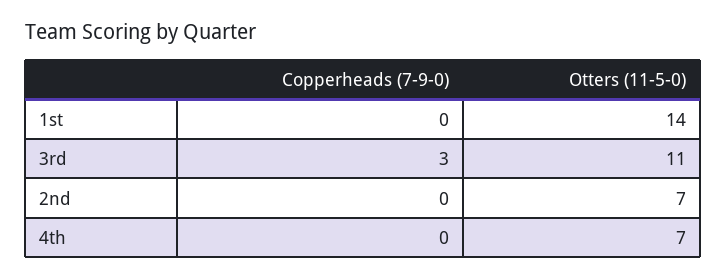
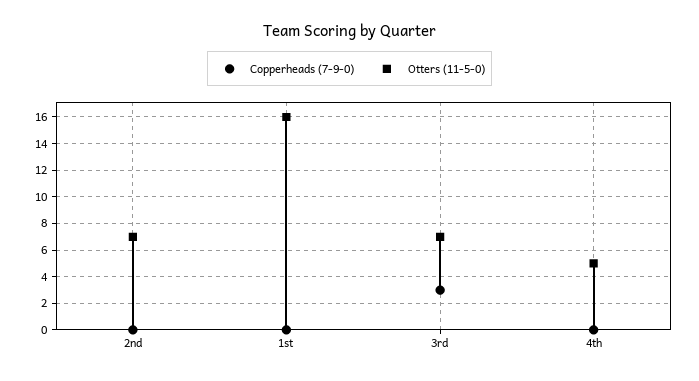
Otters (11-5-0), 1st: 14 -> 16
Otters (11-5-0), 3rd: 11 -> 7
Otters (11-5-0), 4th: 7 -> 5

